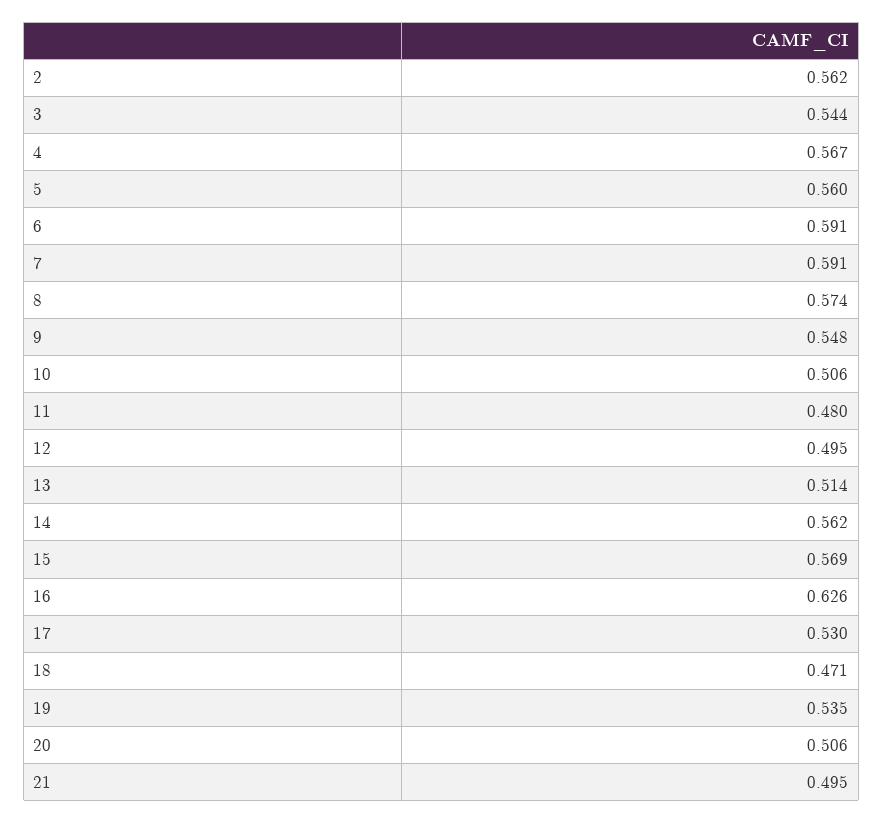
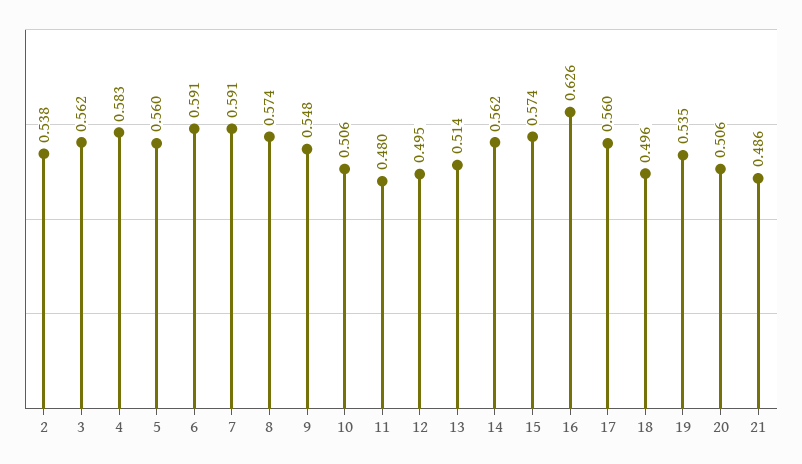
2: 0.562 -> 0.538
3: 0.544 -> 0.562
4: 0.567 -> 0.583
15: 0.569 -> 0.574
17: 0.53 -> 0.56
18: 0.471 -> 0.496
21: 0.495 -> 0.486

